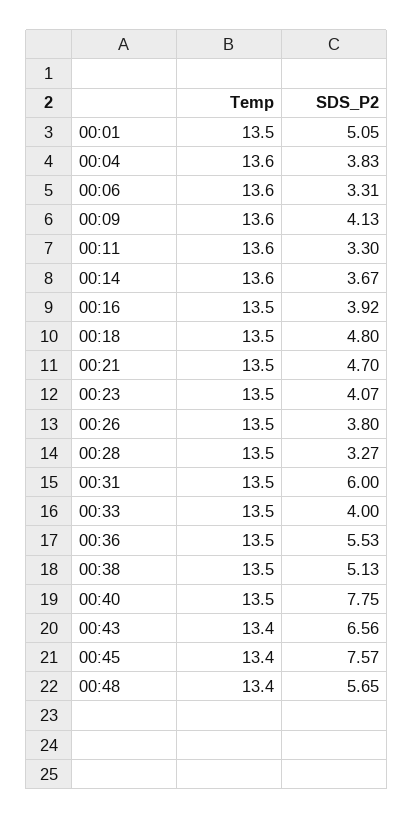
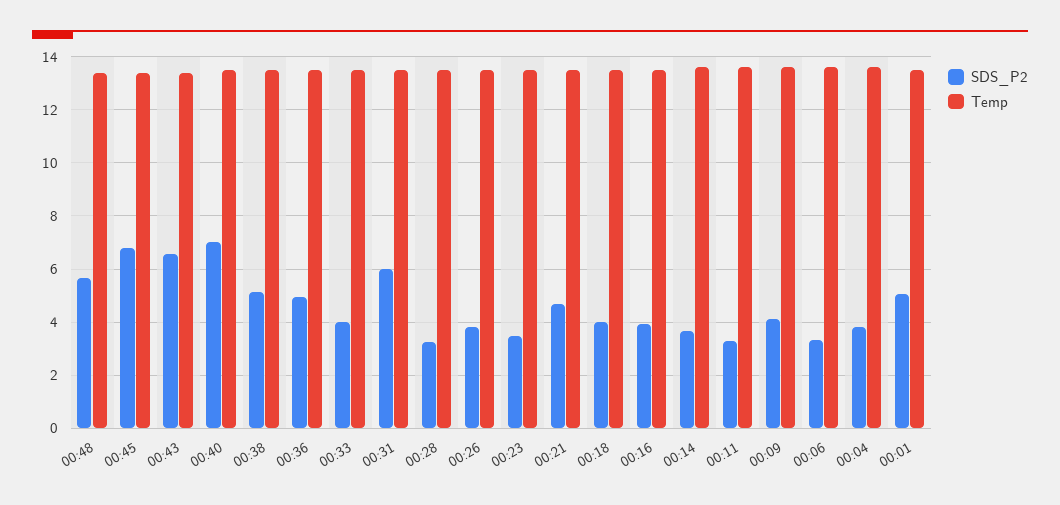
SDS_P2, 00:18: 4.8 -> 4
SDS_P2, 00:23: 4.07 -> 3.5
SDS_P2, 00:36: 5.53 -> 5
SDS_P2, 00:40: 7.75 -> 7
SDS_P2, 00:45: 7.57 -> 6.75

